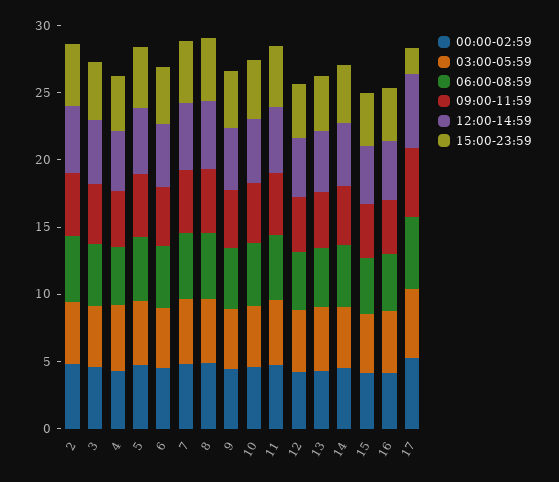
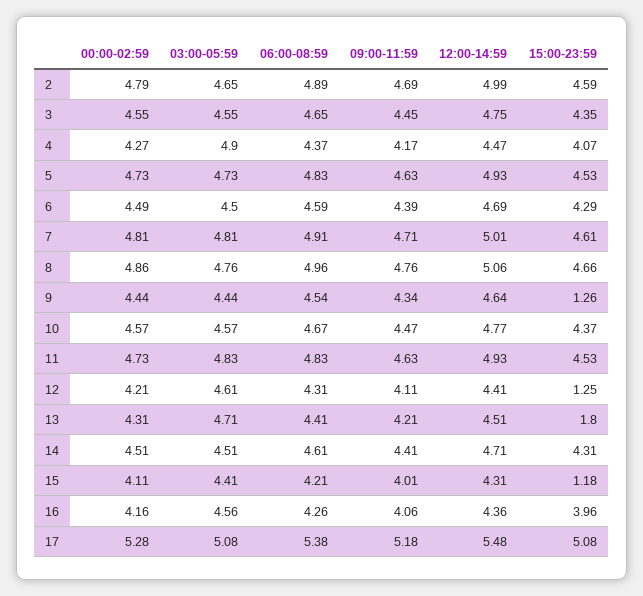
15:00-23:59, 9: 4 -> 1.26
15:00-23:59, 12: 4 -> 1.25
15:00-23:59, 13: 4 -> 1.8
15:00-23:59, 15: 4 -> 1.18
15:00-23:59, 17: 2 -> 5.08

